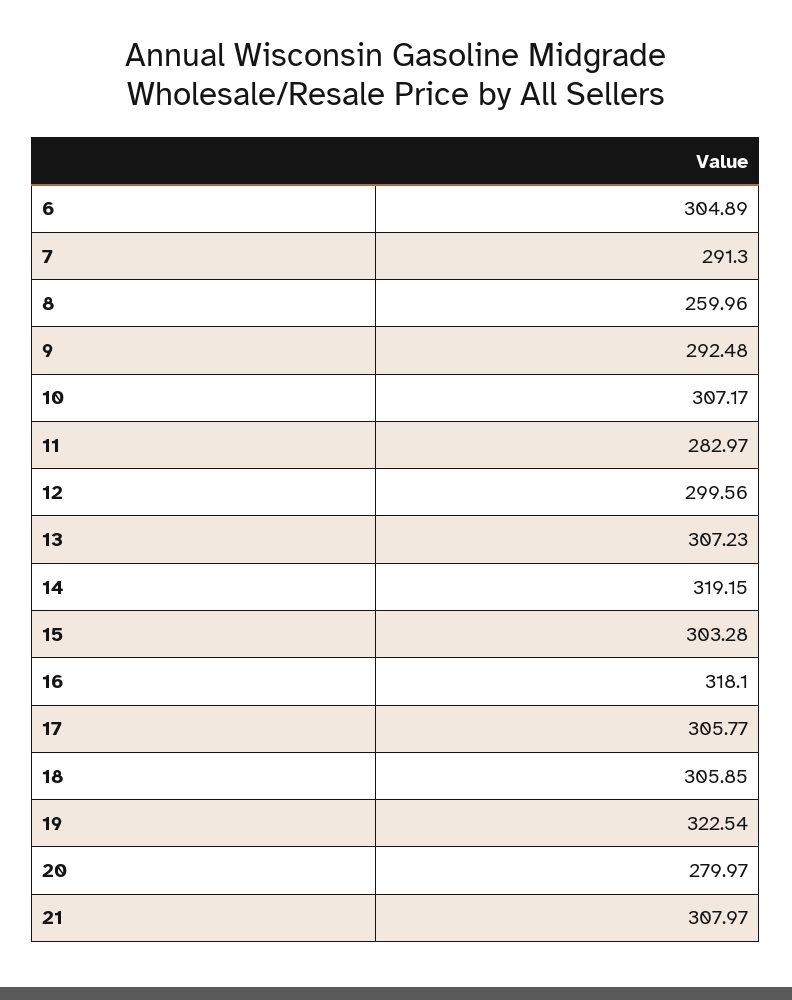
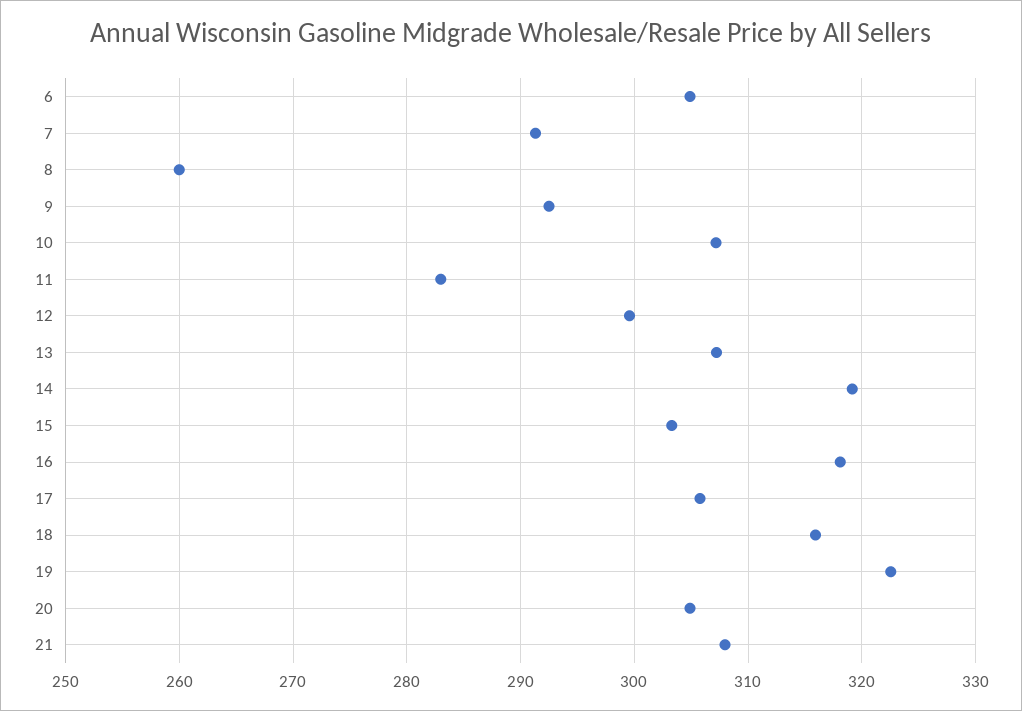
18: 305.85 -> 316
20: 279.97 -> 305

